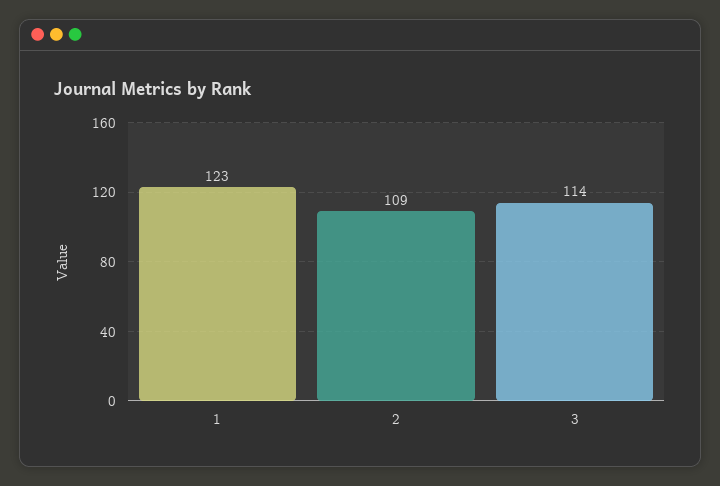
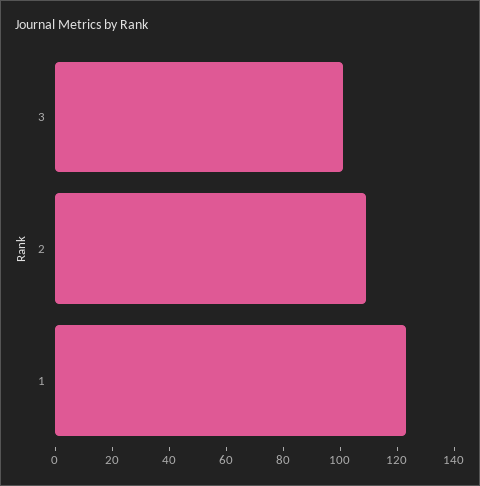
3: 114 -> 100

